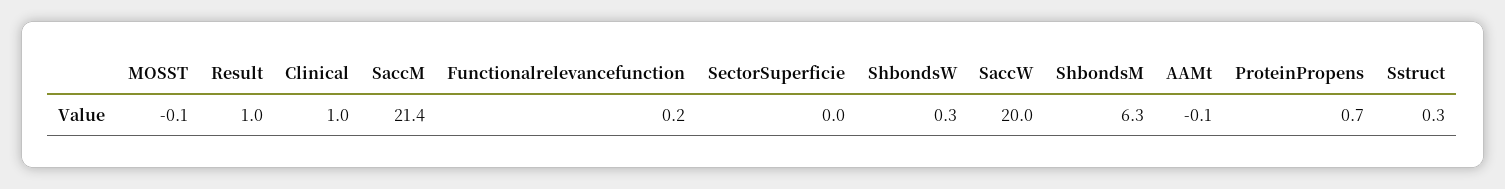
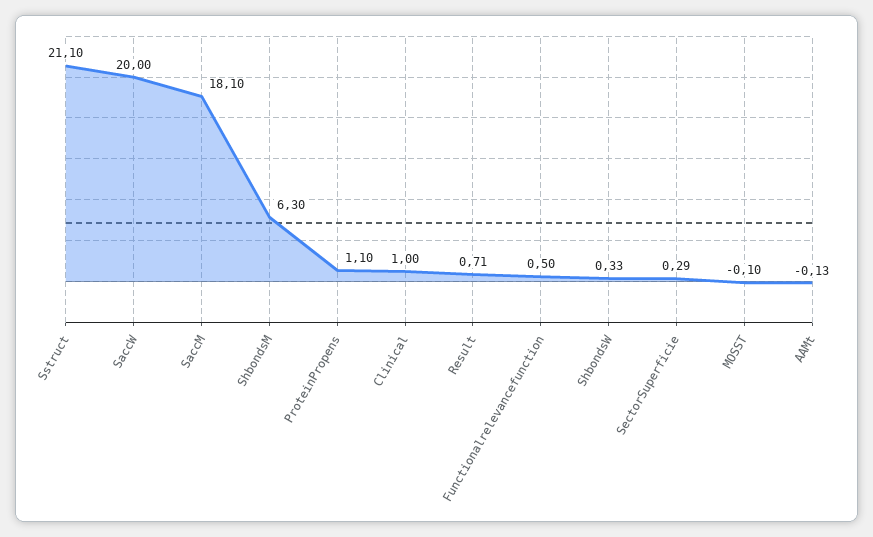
Result: 1 -> 0.71
SaccM: 21.4 -> 18.1
Functionalrelevancefunction: 0.2 -> 0.5
SectorSuperficie: 0 -> 0.29
ProteinPropens: 0.7 -> 1.1
Sstruct: 0.3 -> 21.1

